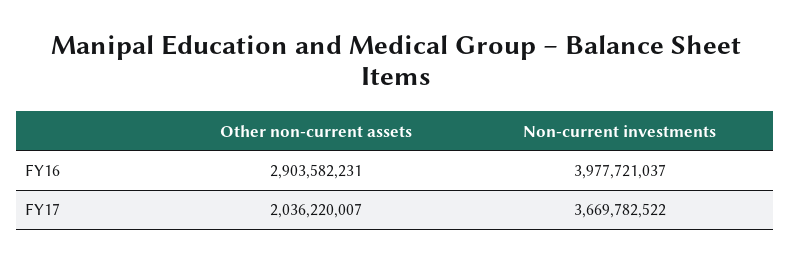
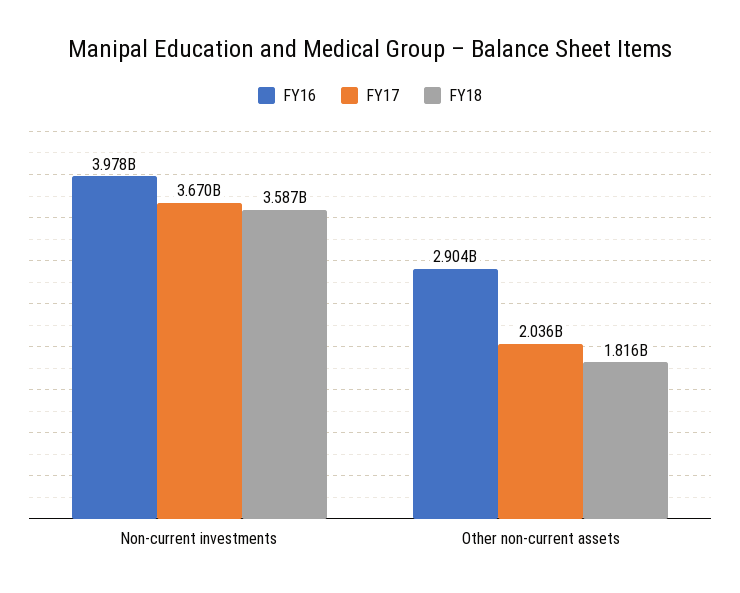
FY18, Non-current investments: none -> 3587000000
FY18, Other non-current assets: none -> 1816000000

